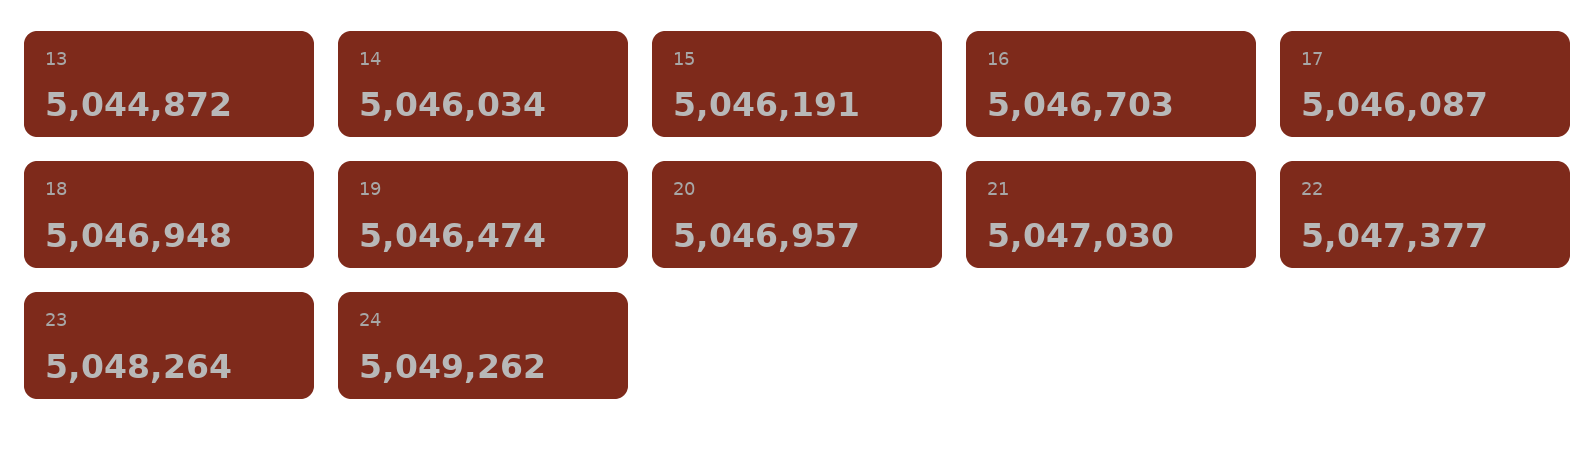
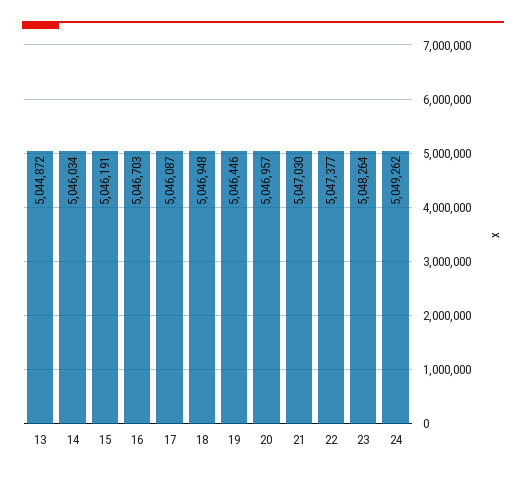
19: 5046474 -> 5046446

